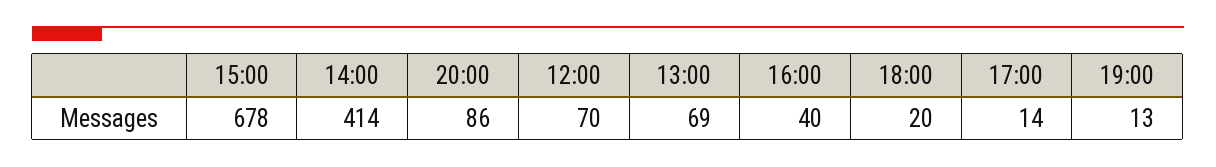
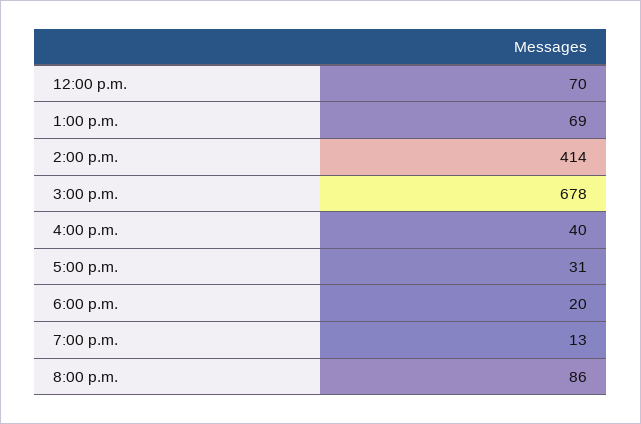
17:00: 14 -> 31

